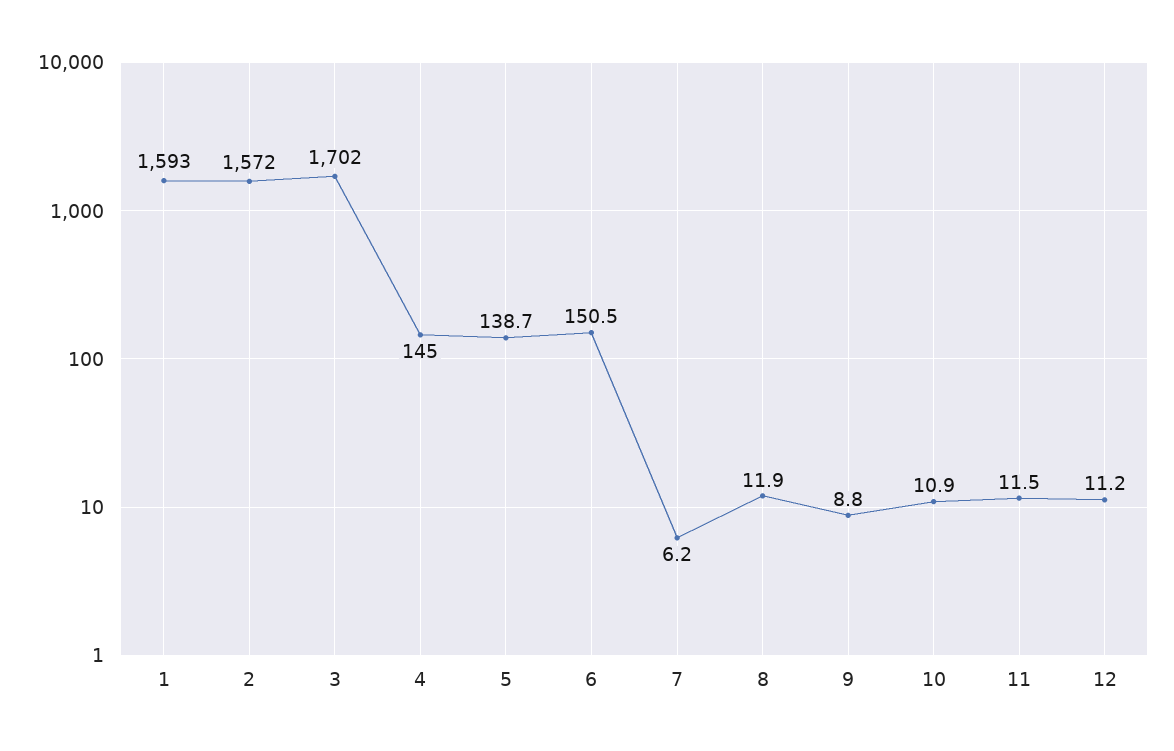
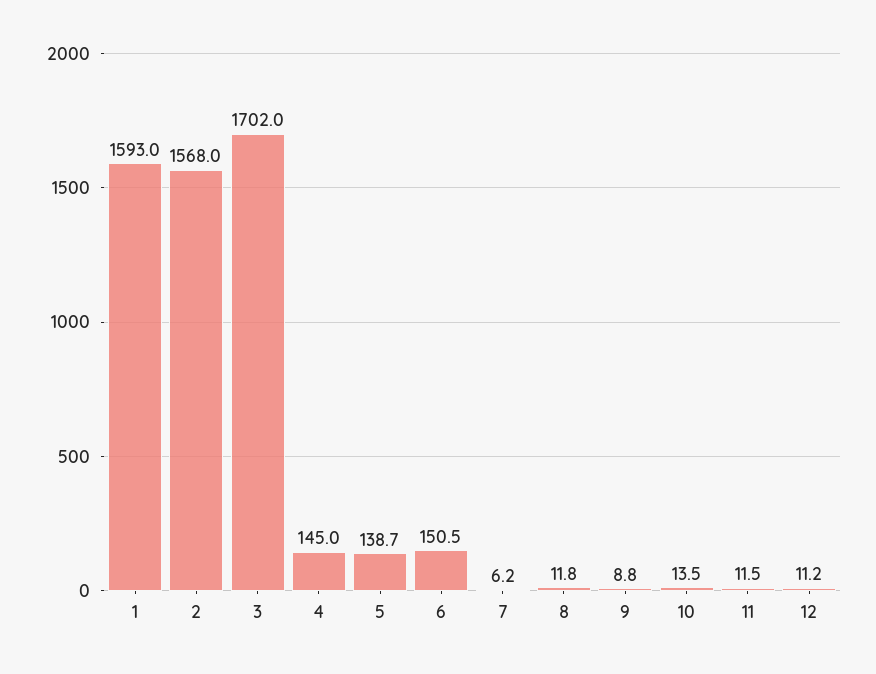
2: 1572 -> 1568
8: 11.9 -> 11.8
10: 10.9 -> 13.5

